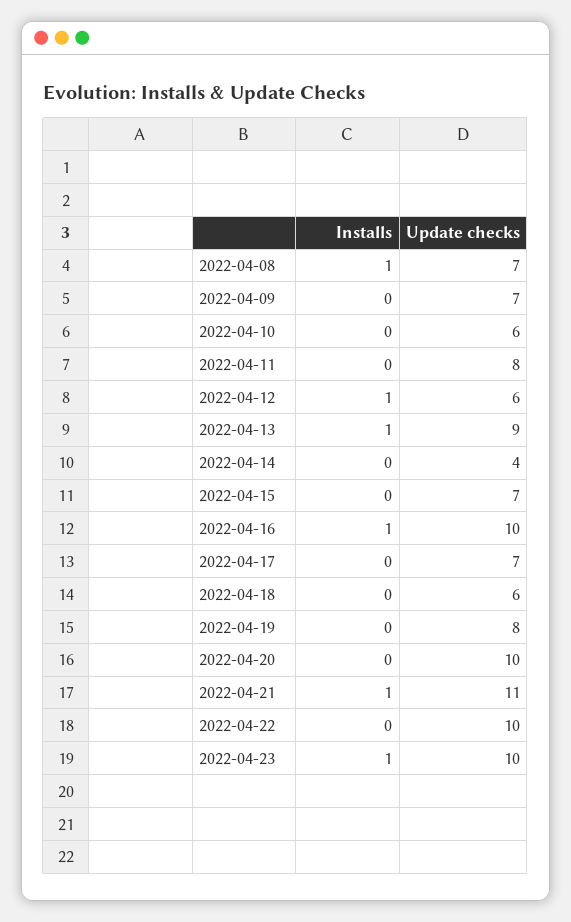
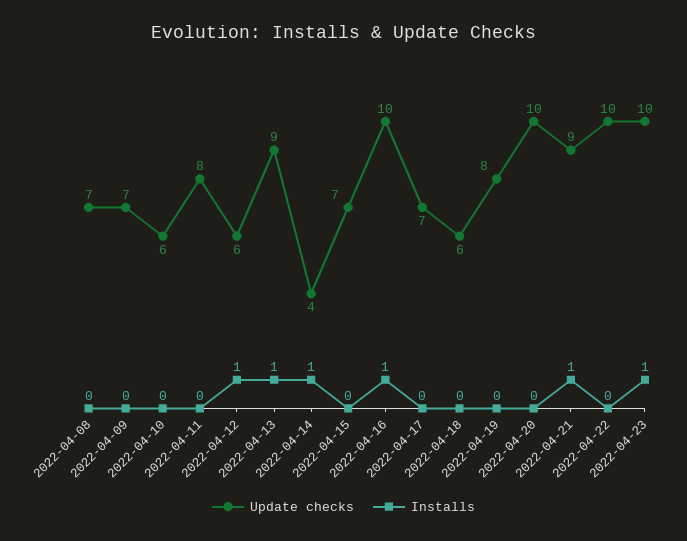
Installs, 2022-04-08: 1 -> 0
Installs, 2022-04-14: 0 -> 1
Update checks, 2022-04-21: 11 -> 9

